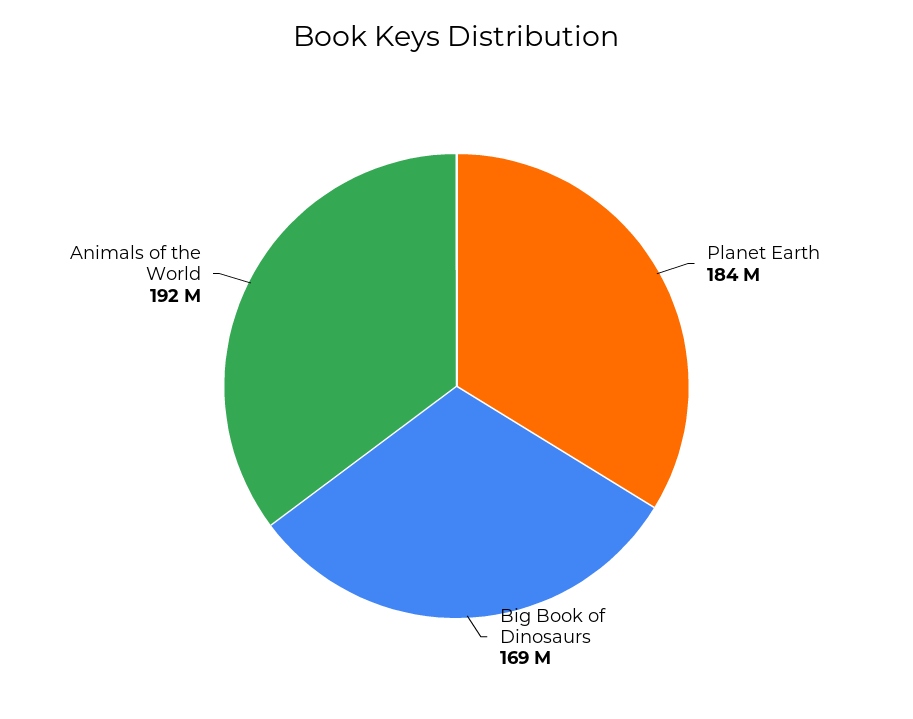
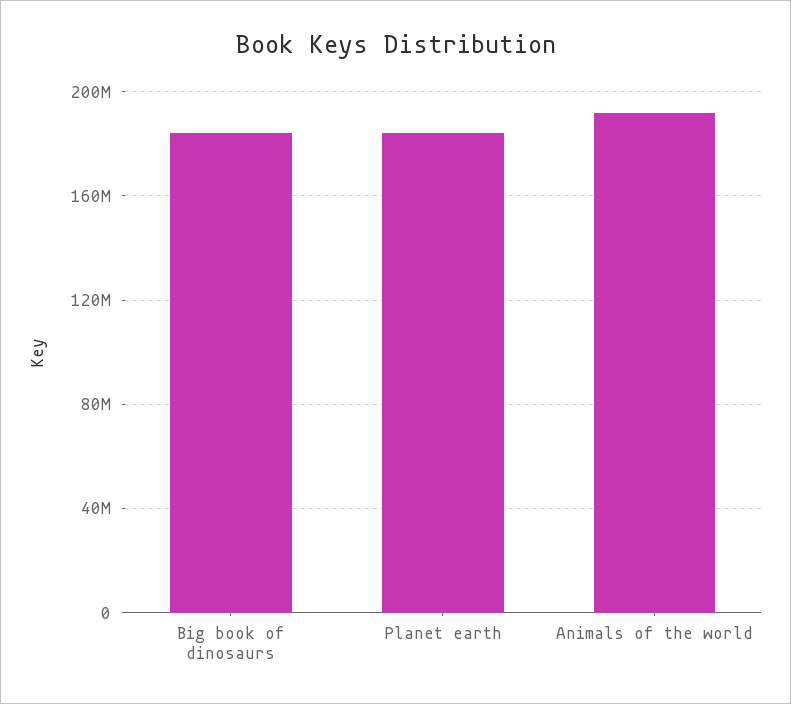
Big Book of Dinosaurs: 169000000 -> 185000000

